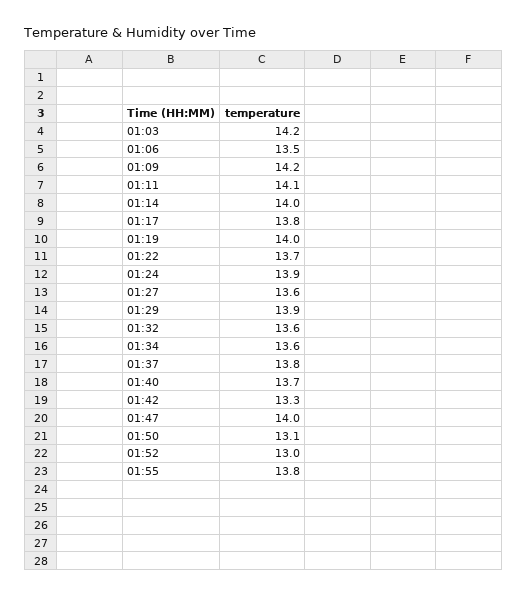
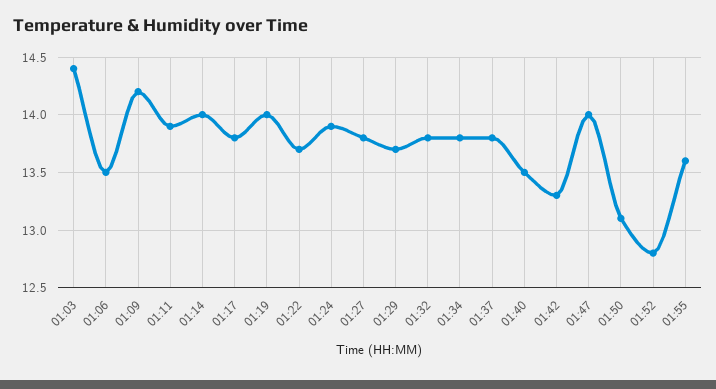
01:03: 14.2 -> 14.4
01:11: 14.1 -> 13.9
01:27: 13.6 -> 13.8
01:29: 13.9 -> 13.7
01:32: 13.6 -> 13.8
01:34: 13.6 -> 13.8
01:40: 13.7 -> 13.5
01:52: 13 -> 12.8
01:55: 13.8 -> 13.6

